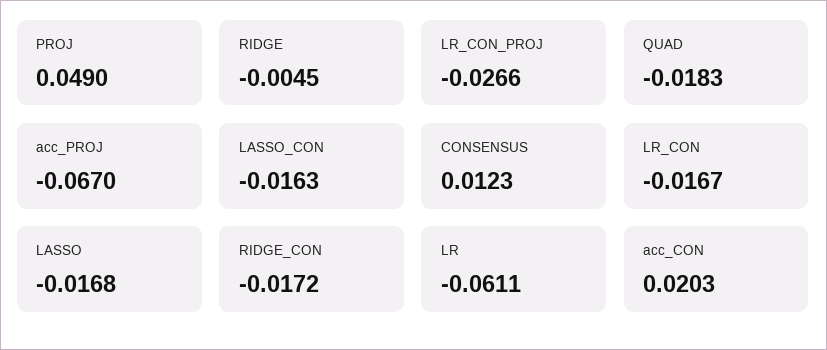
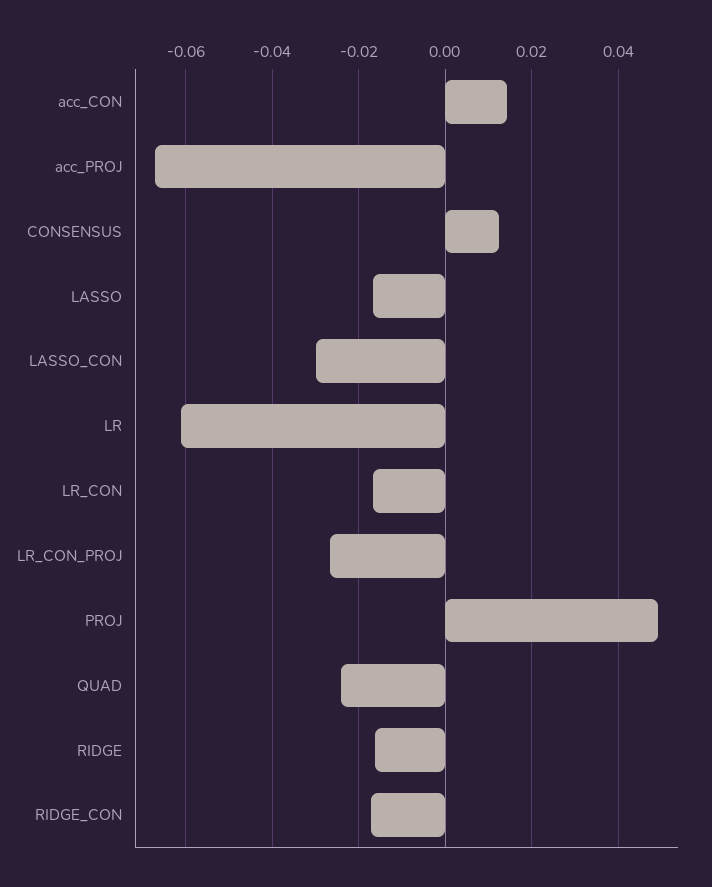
RIDGE: -0.0045 -> -0.016
QUAD: -0.0183 -> -0.024
LASSO_CON: -0.0163 -> -0.03
acc_CON: 0.0203 -> 0.014

